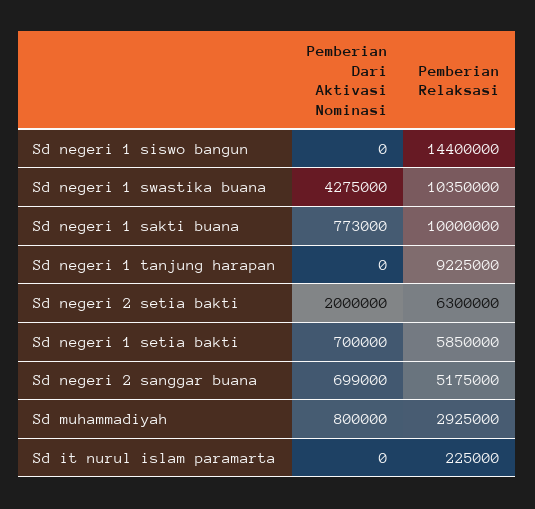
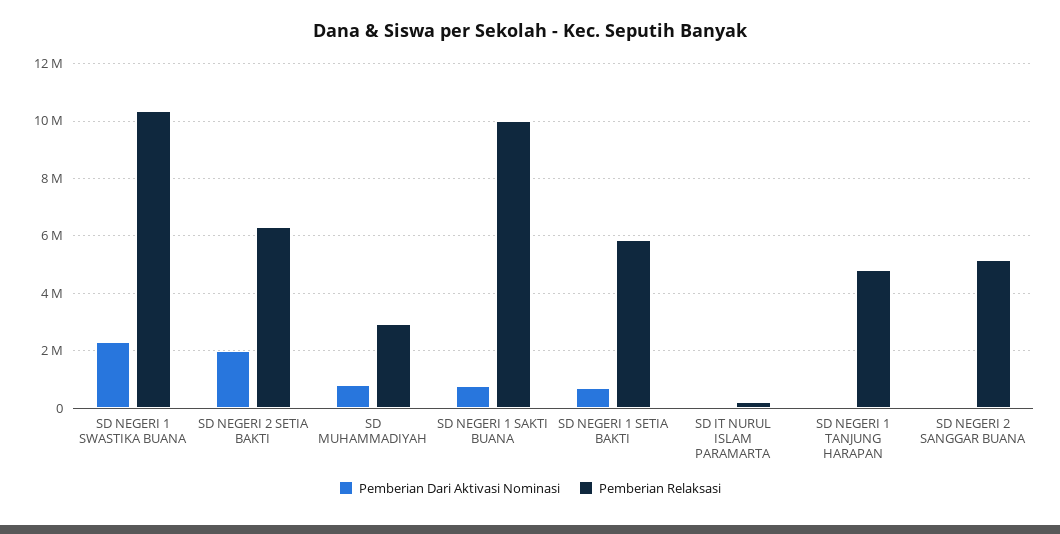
Pemberian Dari Aktivasi Nominasi, Sd negeri 1 siswo bangun: 0 -> none
Pemberian Relaksasi, Sd negeri 1 siswo bangun: 14400000 -> none
Pemberian Dari Aktivasi Nominasi, Sd negeri 1 swastika buana: 4275000 -> 2250000
Pemberian Relaksasi, Sd negeri 1 tanjung harapan: 9225000 -> 4750000
Pemberian Dari Aktivasi Nominasi, Sd negeri 2 sanggar buana: 699000 -> 0

